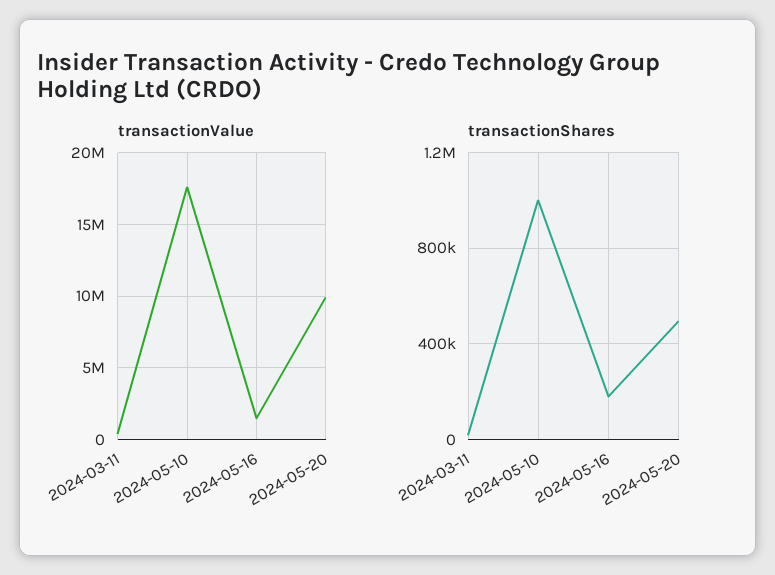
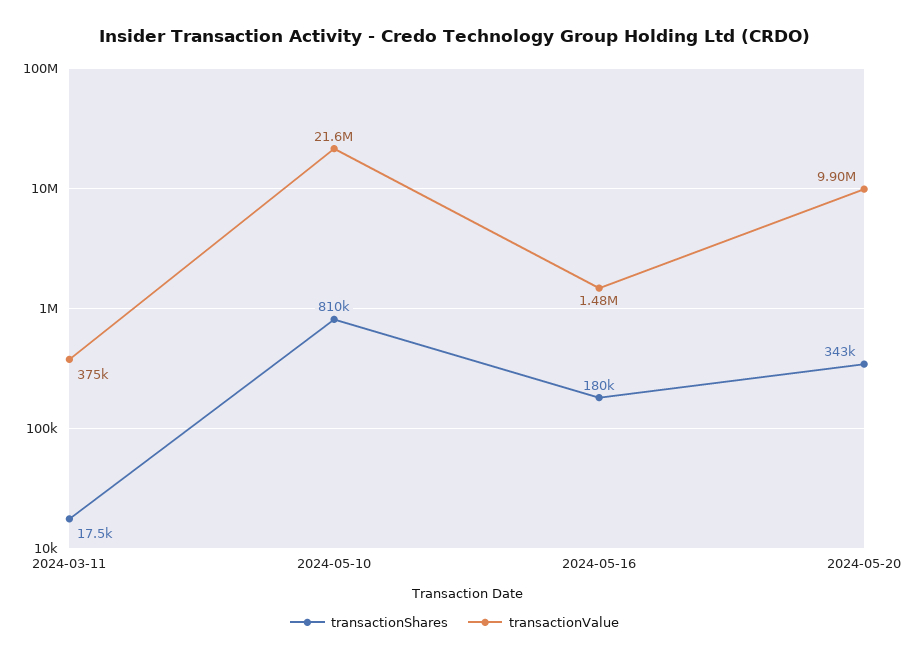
transactionValue, 2024-05-10: 17500000 -> 21600000
transactionShares, 2024-05-10: 1000000 -> 810000
transactionShares, 2024-05-20: 500000 -> 343000

